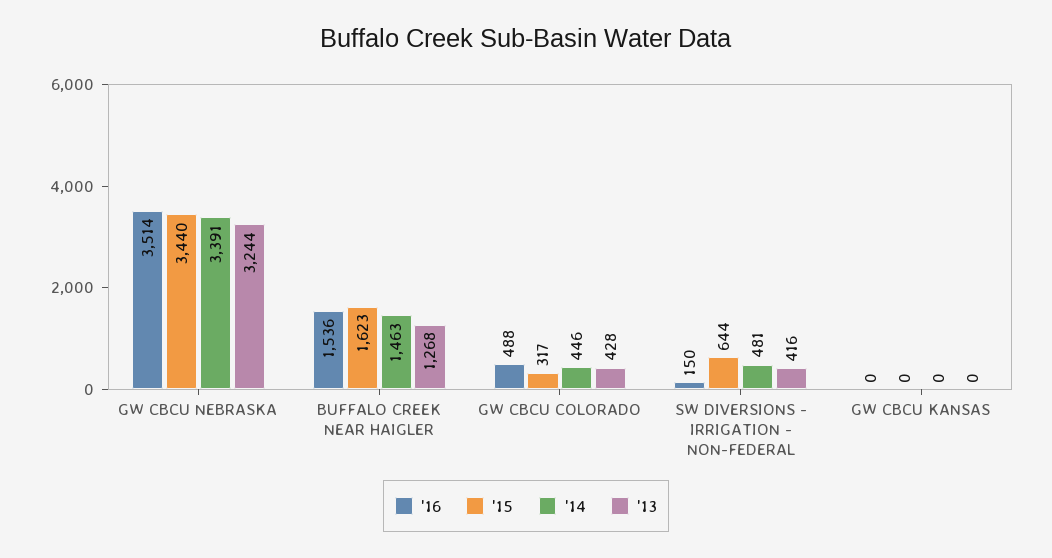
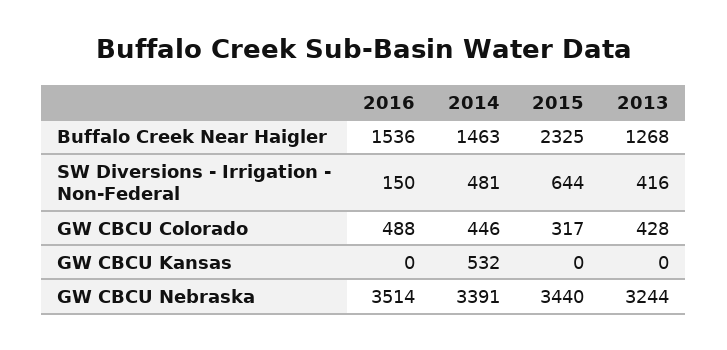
'15, BUFFALO CREEK NEAR HAIGLER: 1623 -> 2325
'14, GW CBCU KANSAS: 0 -> 532

